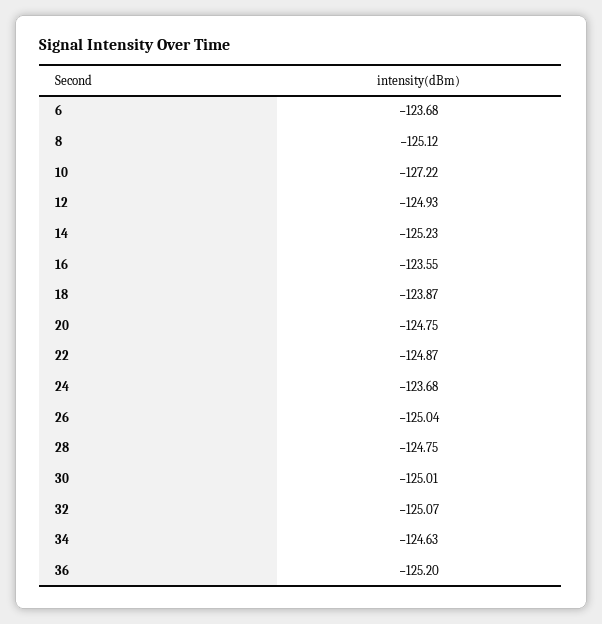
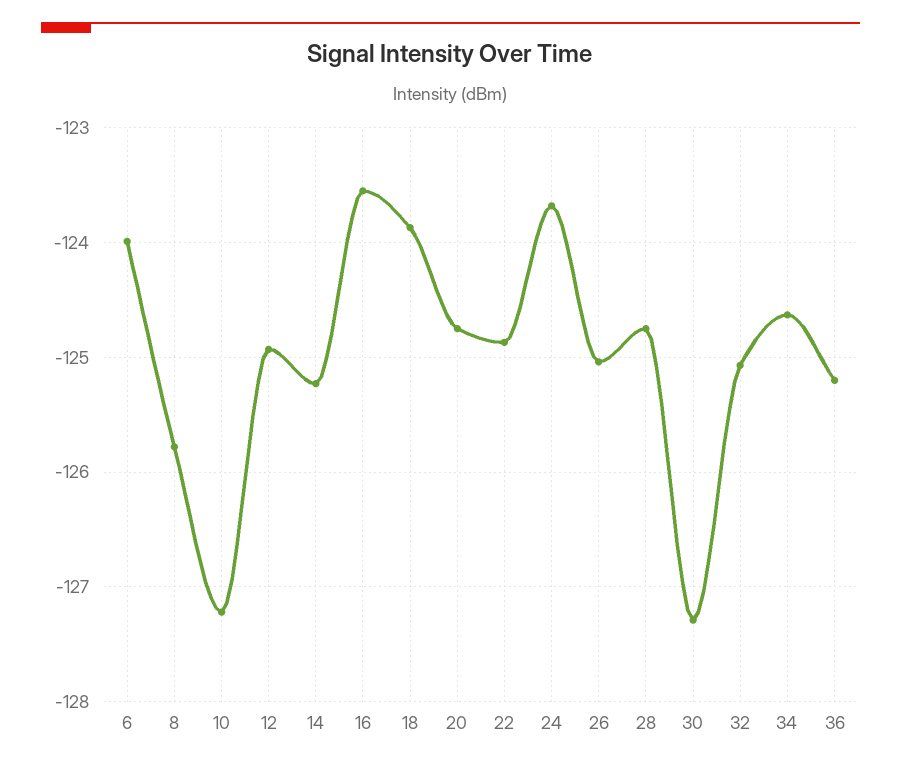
6: -123.68 -> -124
8: -125.12 -> -125.8
30: -125.01 -> -127.3

